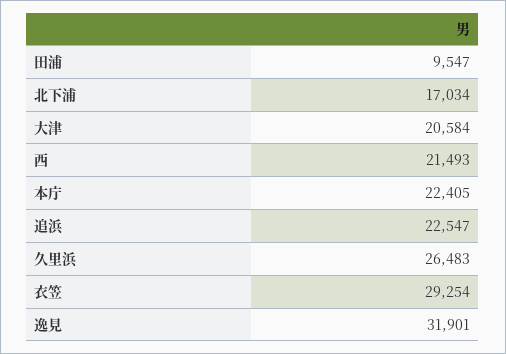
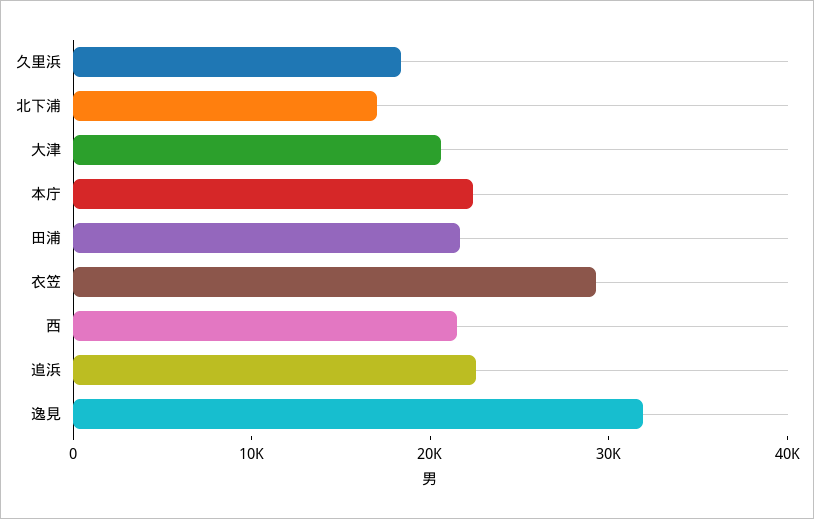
田浦: 9547 -> 22000
久里浜: 26483 -> 18000

